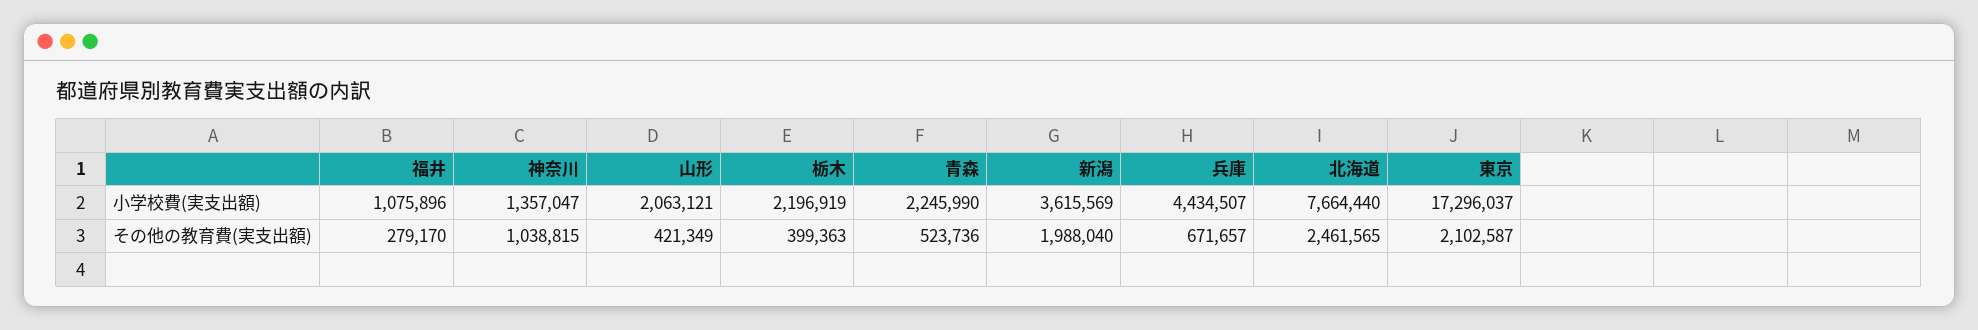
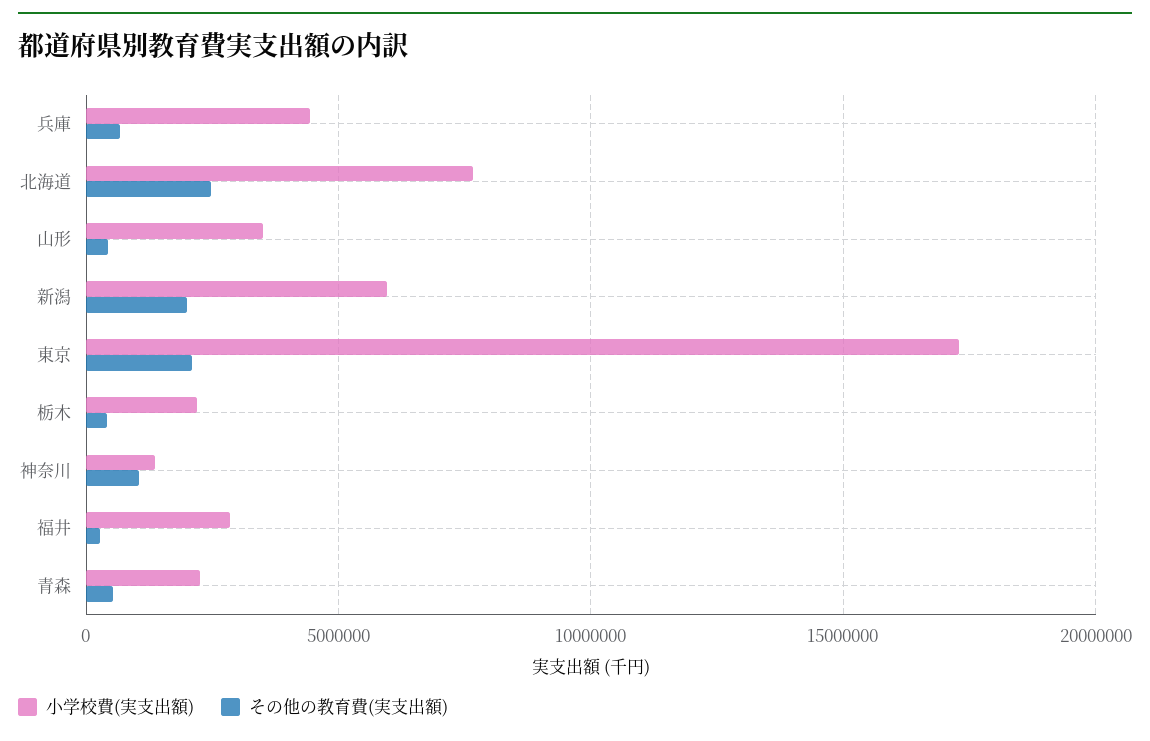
小学校費(実支出額), 福井: 1075896 -> 3000000
小学校費(実支出額), 山形: 2063121 -> 3500000
小学校費(実支出額), 新潟: 3615569 -> 6000000

